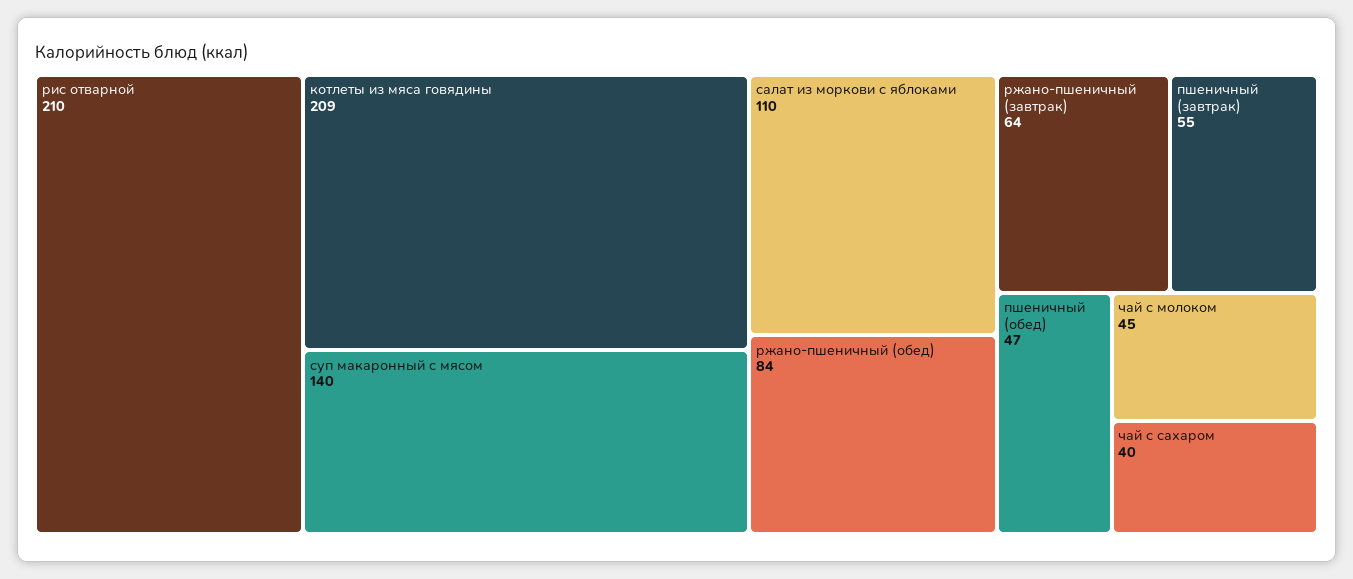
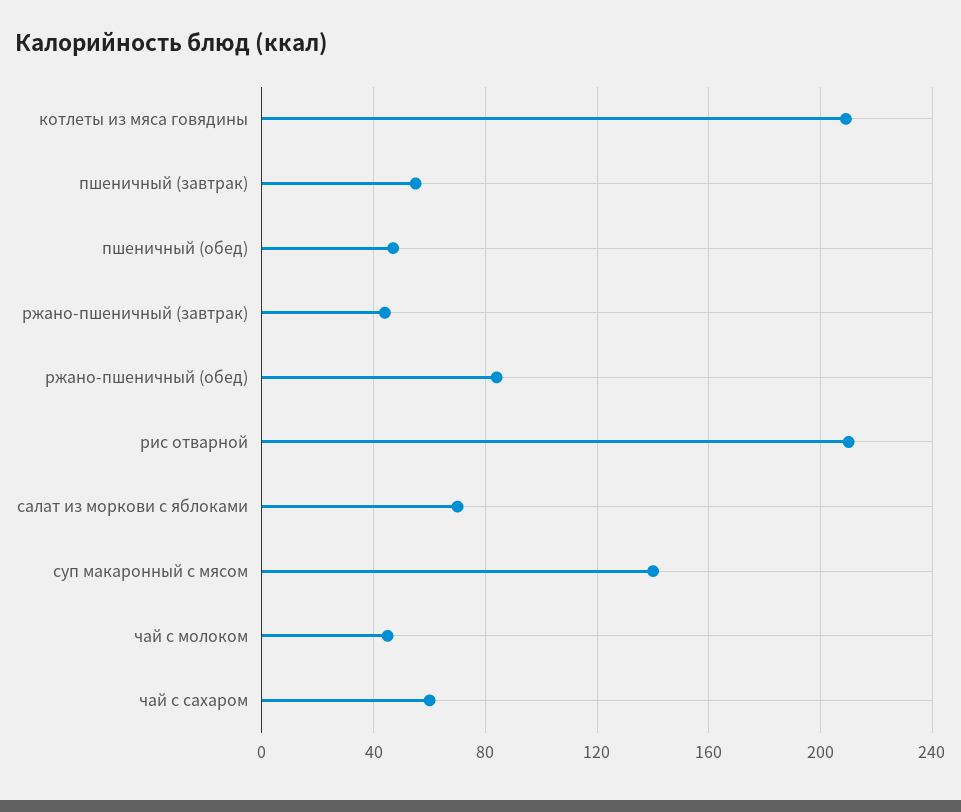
салат из моркови с яблоками: 110 -> 70
ржано-пшеничный (завтрак): 64 -> 45
чай с сахаром: 40 -> 60

